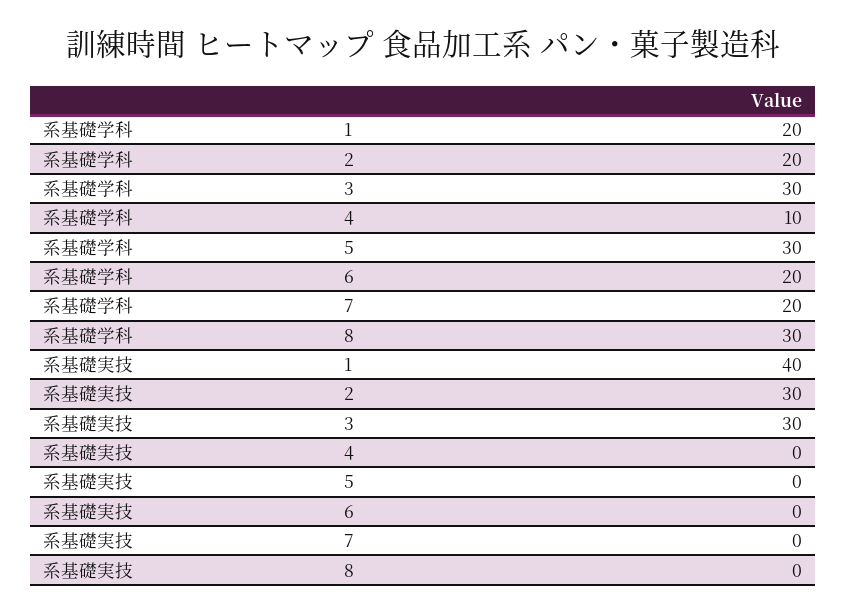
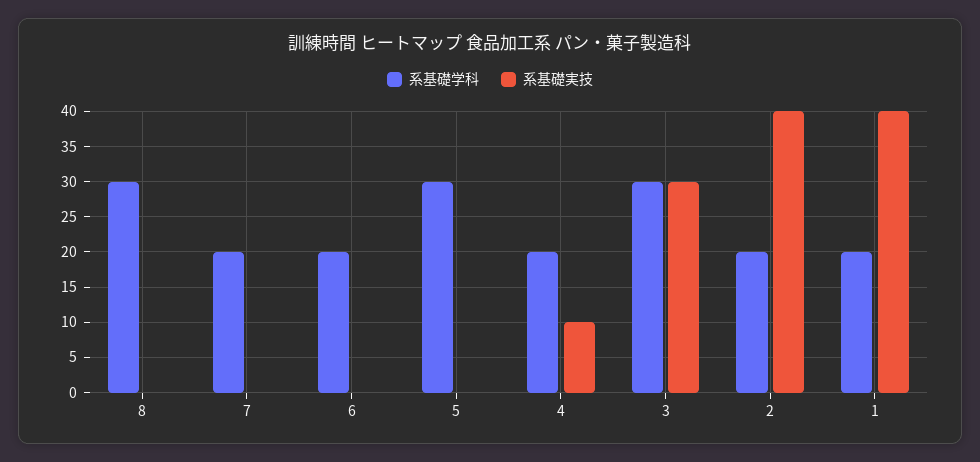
系基礎学科, 4: 10 -> 20
系基礎実技, 2: 30 -> 40
系基礎実技, 4: 0 -> 10

